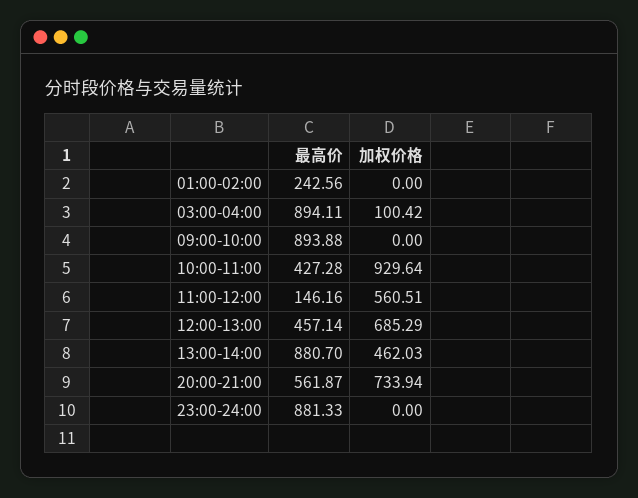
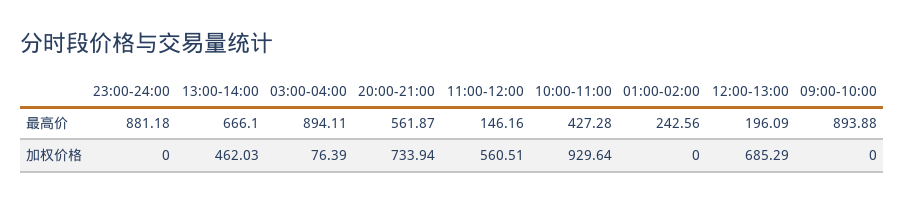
加权价格, 03:00-04:00: 100.42 -> 76.39
最高价, 12:00-13:00: 457.14 -> 196.09
最高价, 13:00-14:00: 880.7 -> 666.1
最高价, 23:00-24:00: 881.33 -> 881.18

